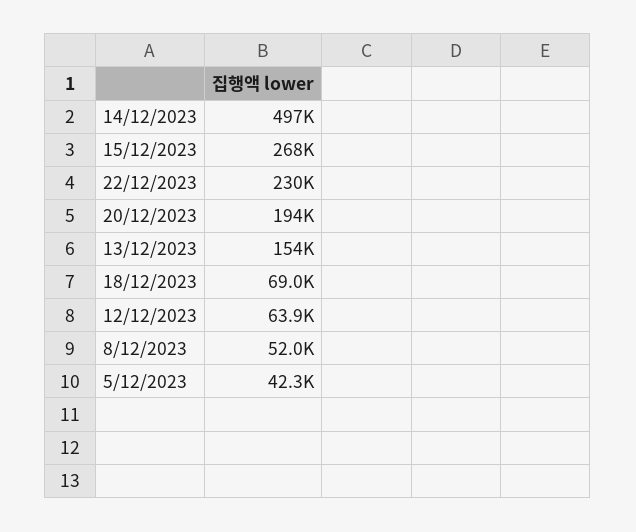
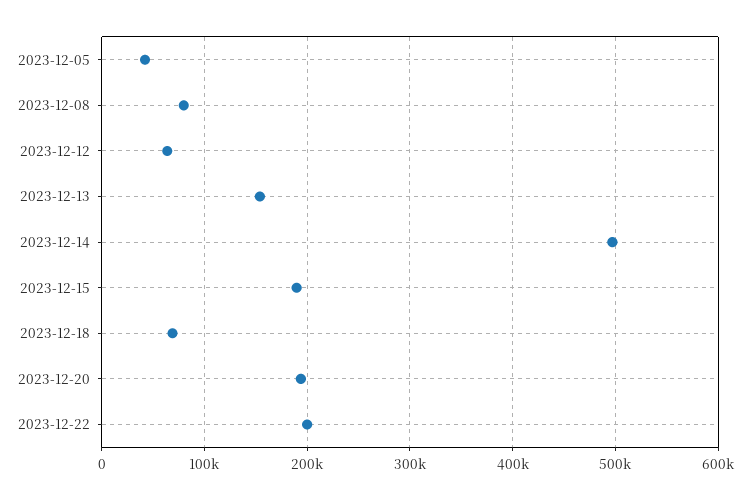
15/12/2023: 268000 -> 190000
22/12/2023: 230000 -> 200000
8/12/2023: 52000 -> 80000

